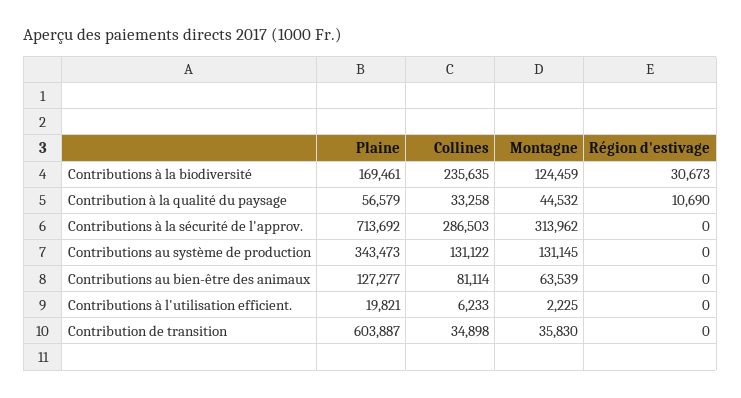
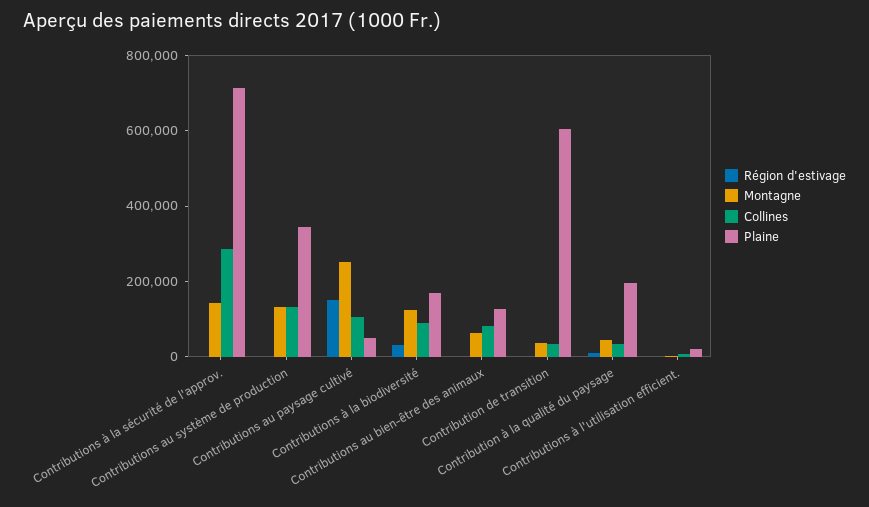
Collines, Contributions à la biodiversité: 235635 -> 100000
Plaine, Contribution à la qualité du paysage: 56579 -> 200000
Montagne, Contributions à la sécurité de l'approv.: 313962 -> 150000
Région d'estivage, Contributions au paysage cultivé: none -> 150000
Montagne, Contributions au paysage cultivé: none -> 250000
Collines, Contributions au paysage cultivé: none -> 100000
Plaine, Contributions au paysage cultivé: none -> 50000

